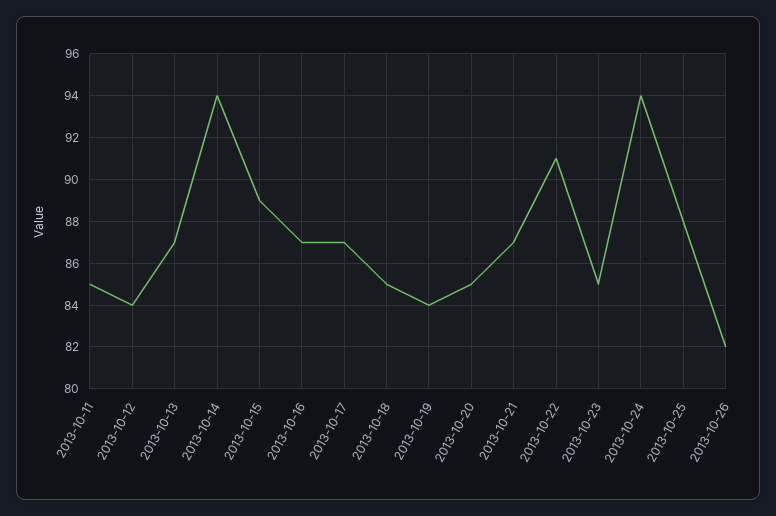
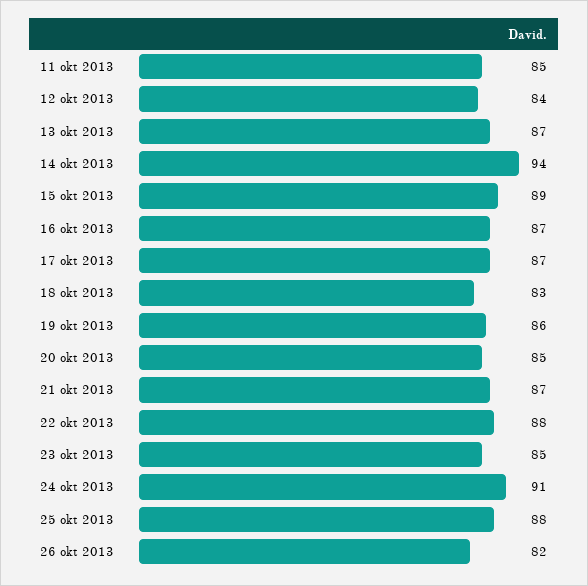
2013-10-18: 85 -> 83
2013-10-19: 84 -> 86
2013-10-22: 91 -> 88
2013-10-24: 94 -> 91

